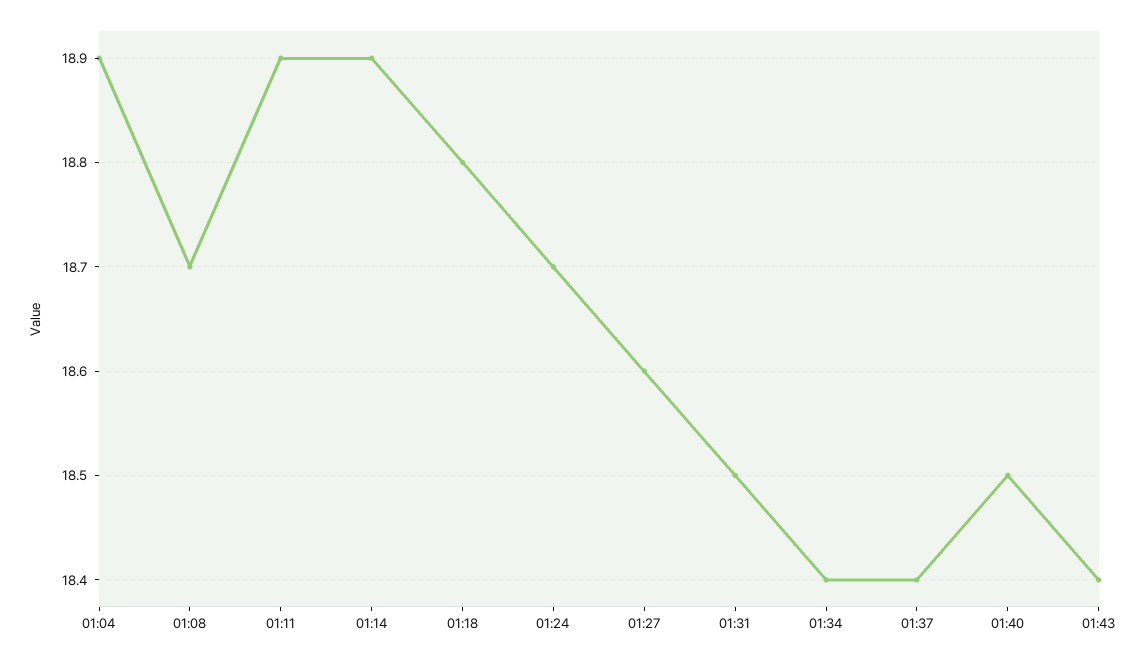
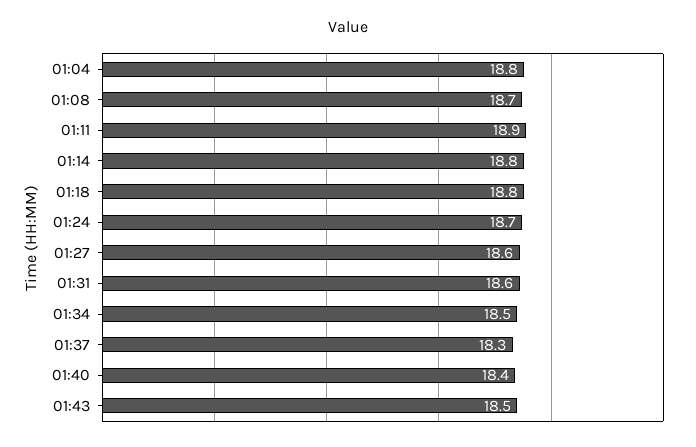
01:04: 18.9 -> 18.8
01:14: 18.9 -> 18.8
01:31: 18.5 -> 18.6
01:34: 18.4 -> 18.5
01:37: 18.4 -> 18.3
01:40: 18.5 -> 18.4
01:43: 18.4 -> 18.5

